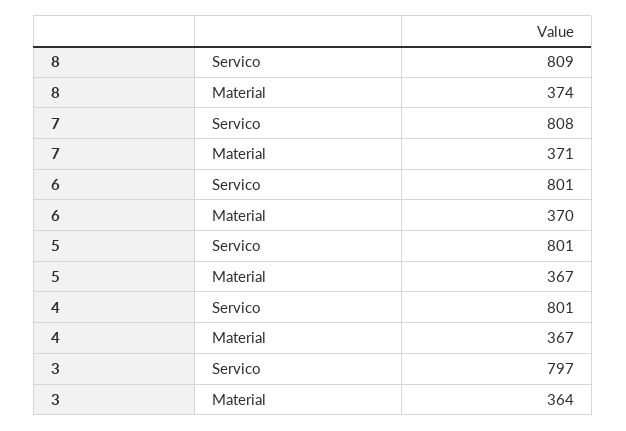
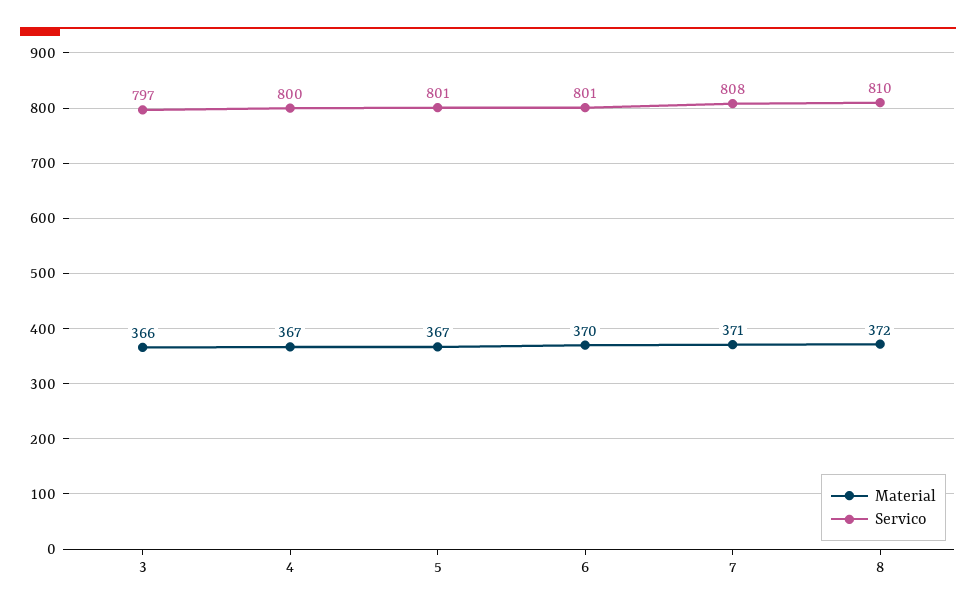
Servico, 8: 809 -> 810
Material, 8: 374 -> 372
Servico, 4: 801 -> 800
Material, 3: 364 -> 366

